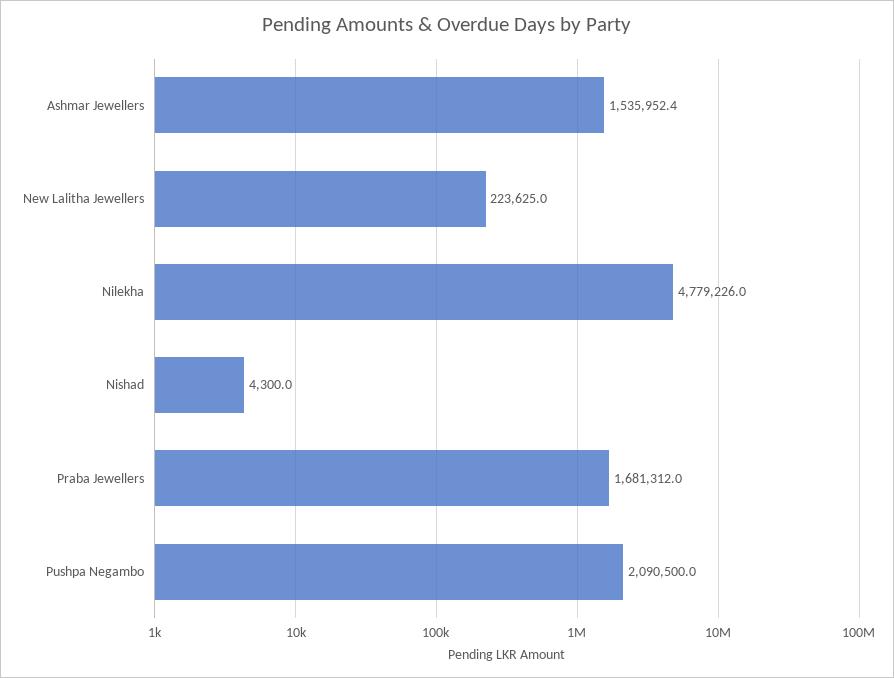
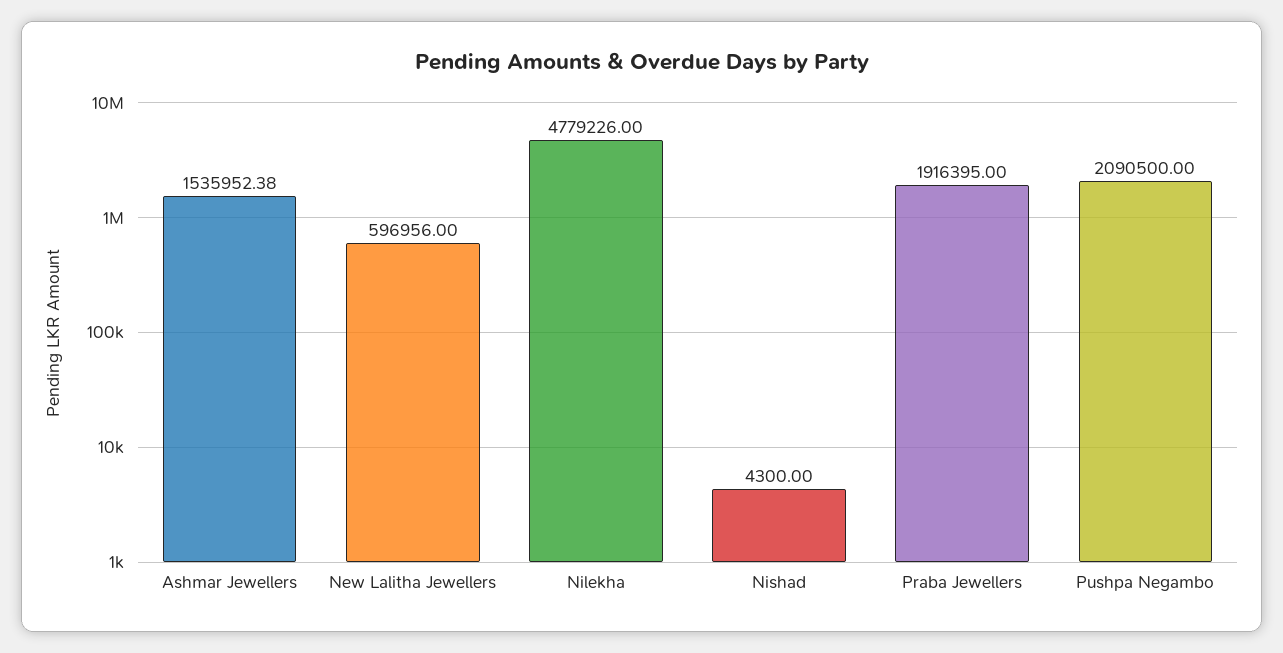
New Lalitha Jewellers: 223625 -> 596956
Praba Jewellers: 1681312 -> 1916395

